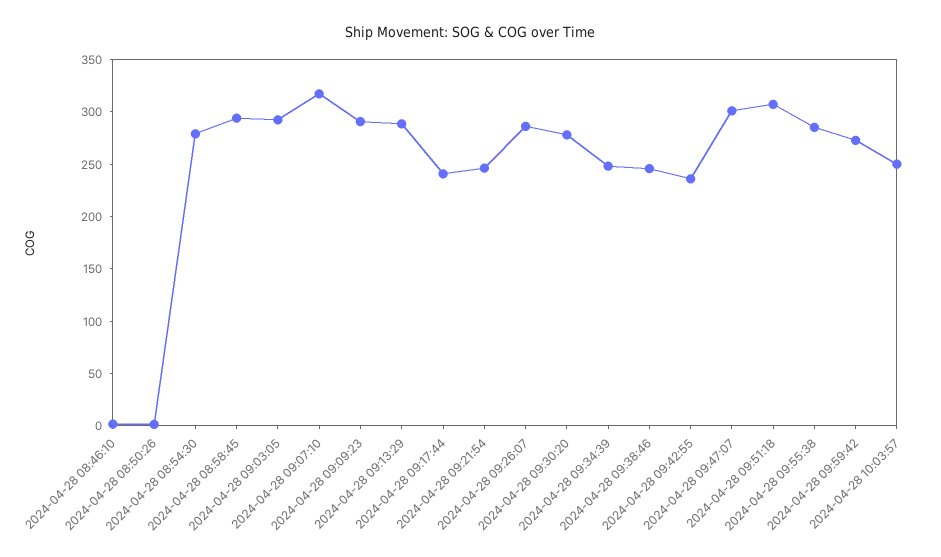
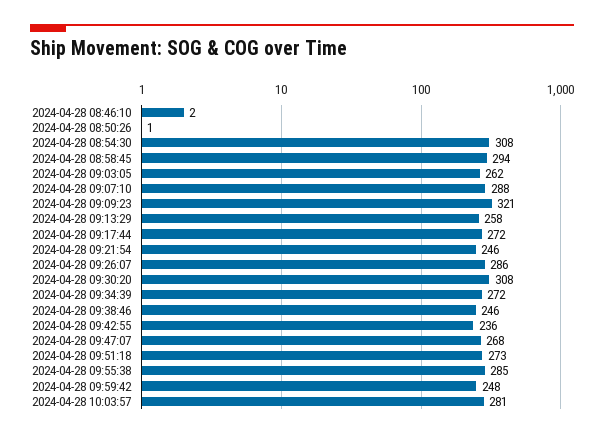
2024-04-28 08:54:30: 280 -> 308
2024-04-28 09:03:05: 290 -> 262
2024-04-28 09:07:10: 320 -> 288
2024-04-28 09:09:23: 290 -> 321
2024-04-28 09:13:29: 290 -> 258
2024-04-28 09:17:44: 240 -> 272
2024-04-28 09:30:20: 280 -> 308
2024-04-28 09:34:39: 250 -> 272
2024-04-28 09:47:07: 300 -> 268
2024-04-28 09:51:18: 310 -> 273
2024-04-28 09:59:42: 270 -> 248
2024-04-28 10:03:57: 250 -> 281

